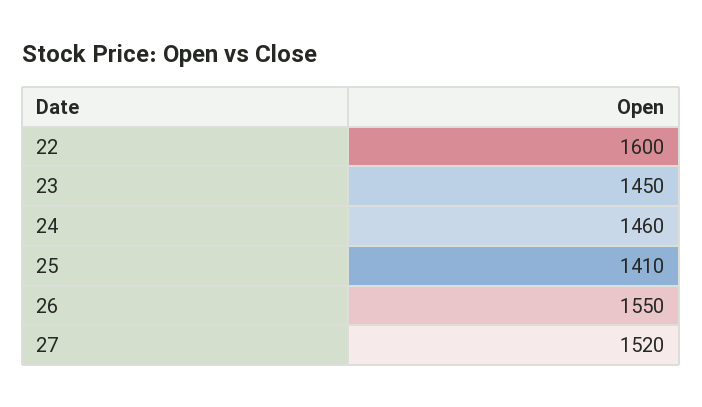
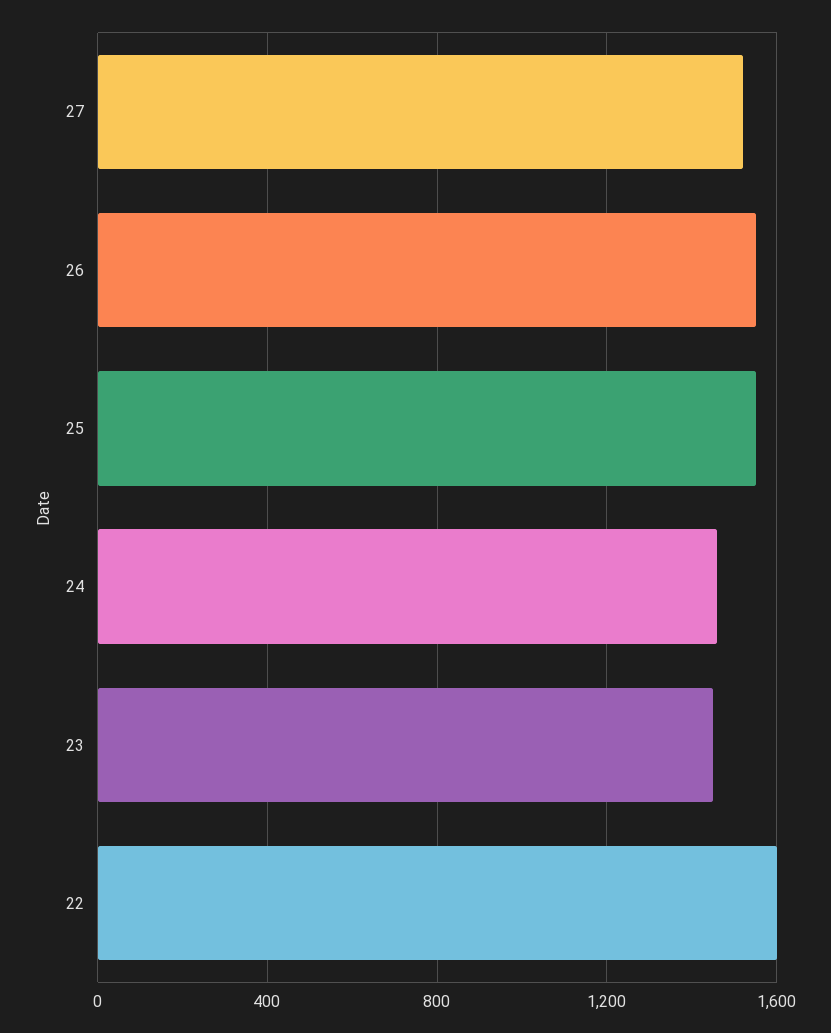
25: 1410 -> 1550

